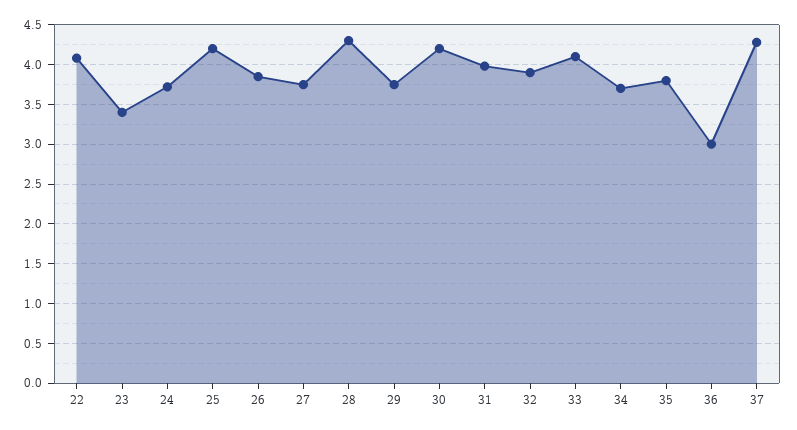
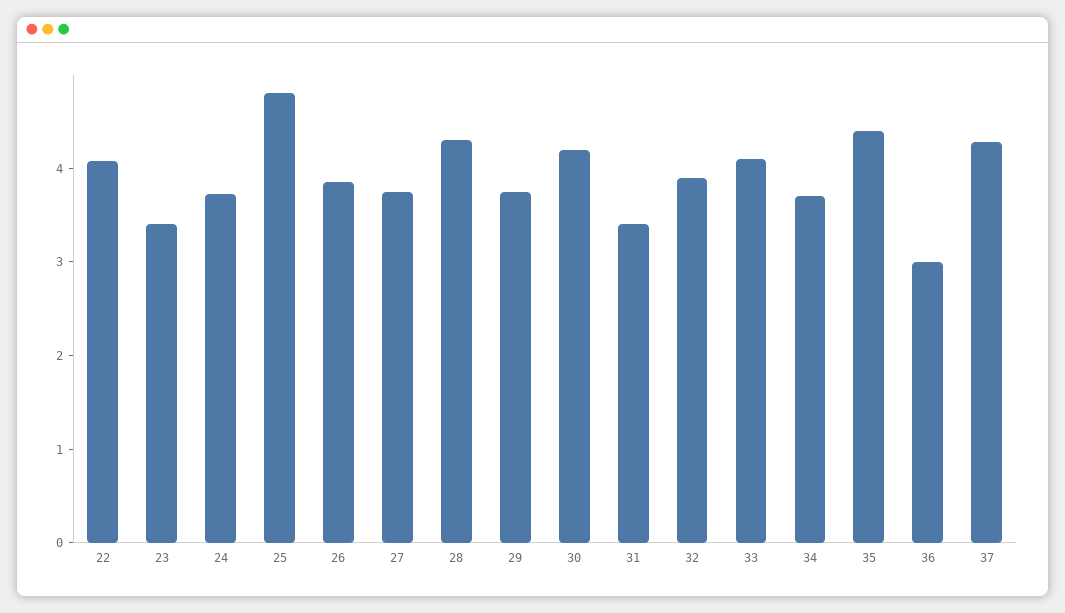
25: 4.2 -> 4.8
31: 4 -> 3.4
35: 3.8 -> 4.4

